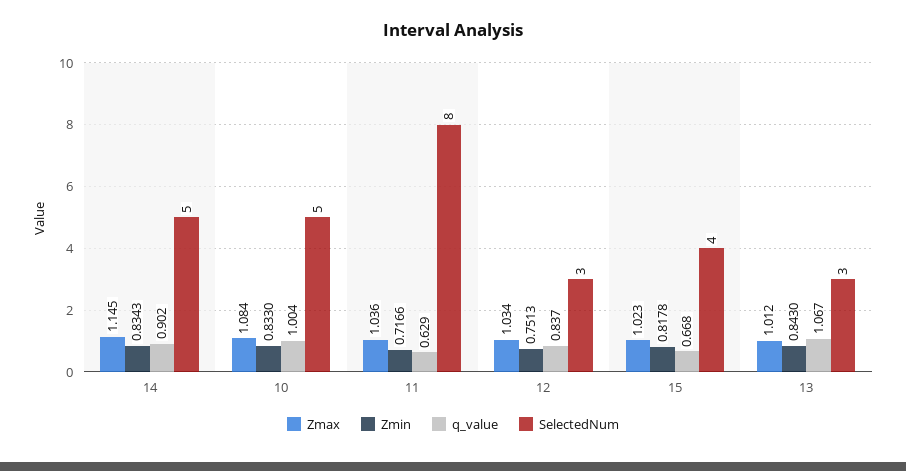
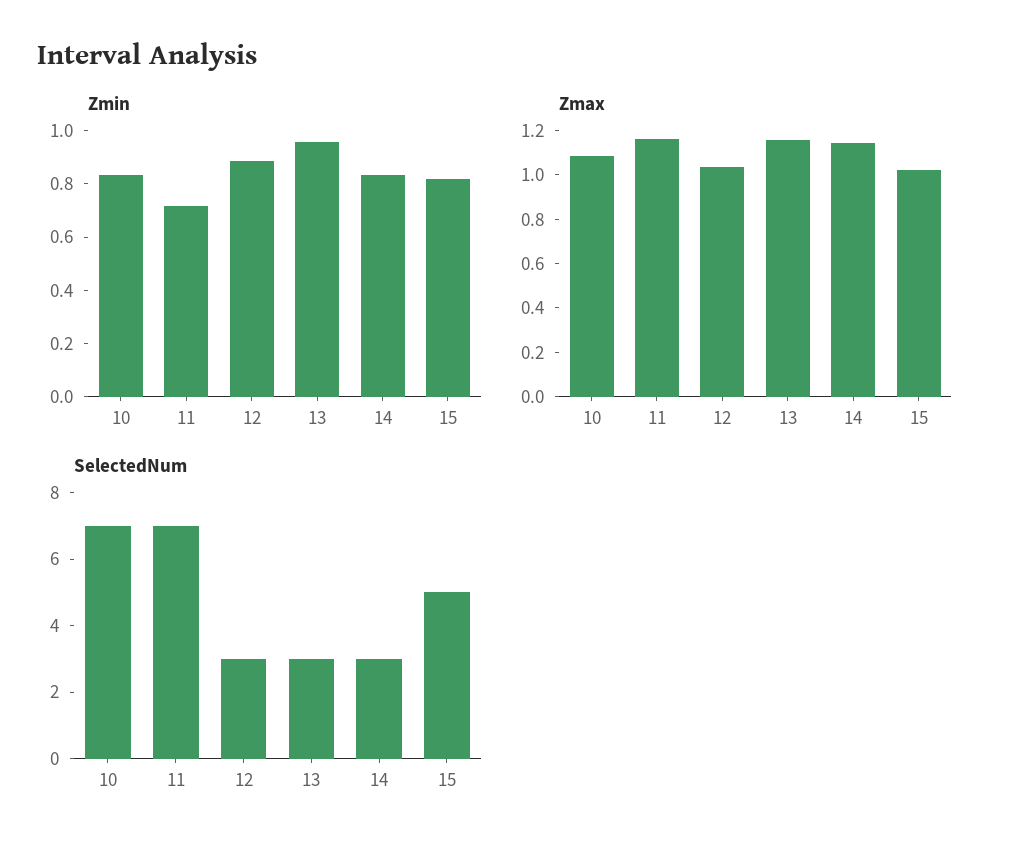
q_value, 14: 0.902 -> none
SelectedNum, 14: 5 -> 3
q_value, 10: 1.004 -> none
SelectedNum, 10: 5 -> 7
Zmax, 11: 1.036 -> 1.15
q_value, 11: 0.629 -> none
SelectedNum, 11: 8 -> 7
Zmin, 12: 0.7513 -> 0.9
q_value, 12: 0.837 -> none
q_value, 15: 0.668 -> none
SelectedNum, 15: 4 -> 5
Zmax, 13: 1.012 -> 1.15
Zmin, 13: 0.843 -> 0.95
q_value, 13: 1.067 -> none

